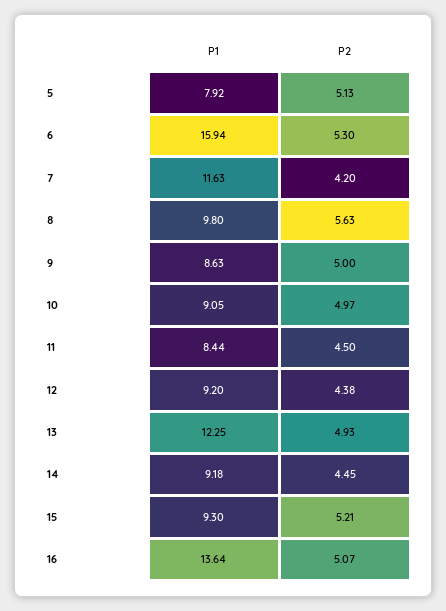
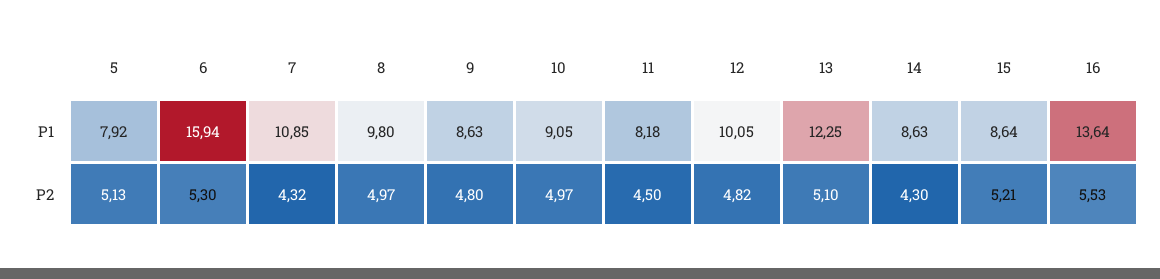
P1, 7: 11.63 -> 10.85
P2, 7: 4.2 -> 4.32
P2, 8: 5.63 -> 4.97
P2, 9: 5 -> 4.8
P1, 11: 8.44 -> 8.18
P1, 12: 9.2 -> 10.05
P2, 12: 4.38 -> 4.82
P2, 13: 4.93 -> 5.1
P1, 14: 9.18 -> 8.63
P2, 14: 4.45 -> 4.3
P1, 15: 9.3 -> 8.64
P2, 16: 5.07 -> 5.53

